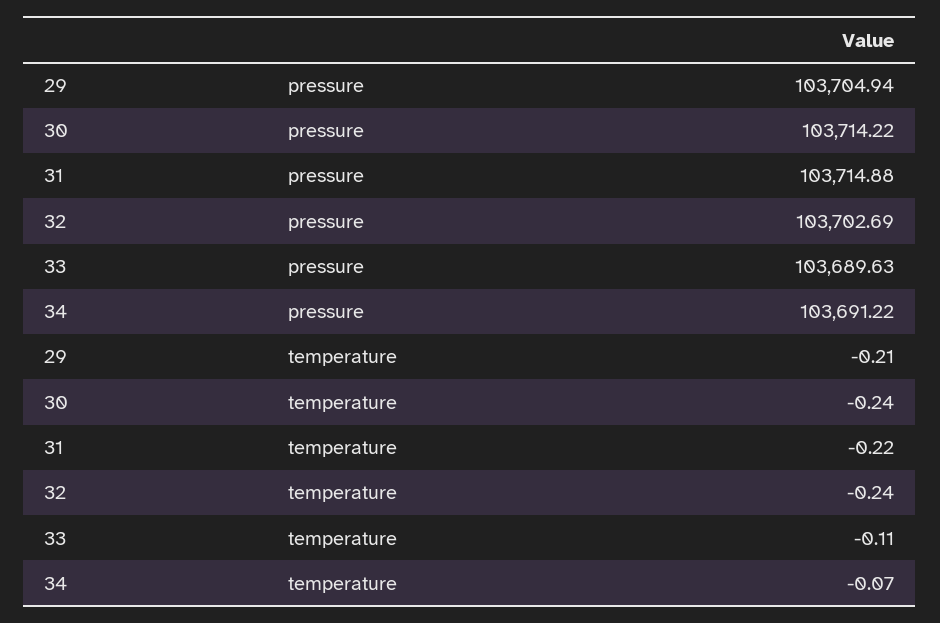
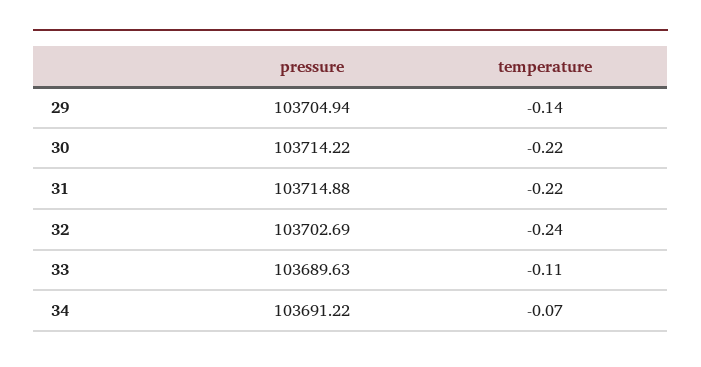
29, temperature: -0.21 -> -0.14
30, temperature: -0.24 -> -0.22

